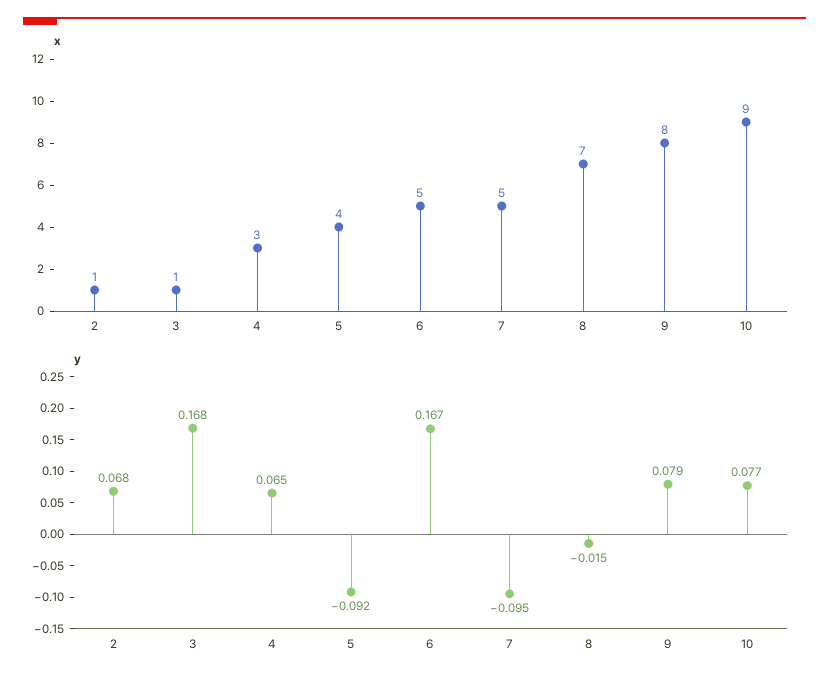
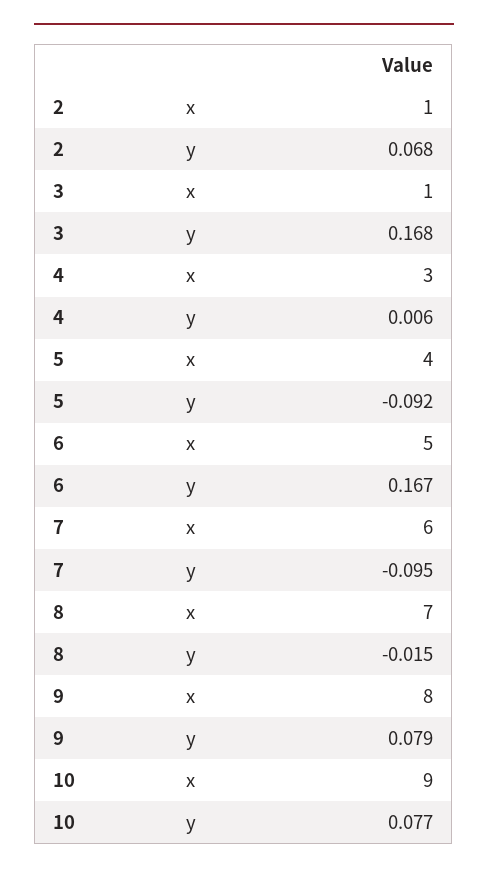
x, 7: 5 -> 6
y, 4: 0.065 -> 0.006

